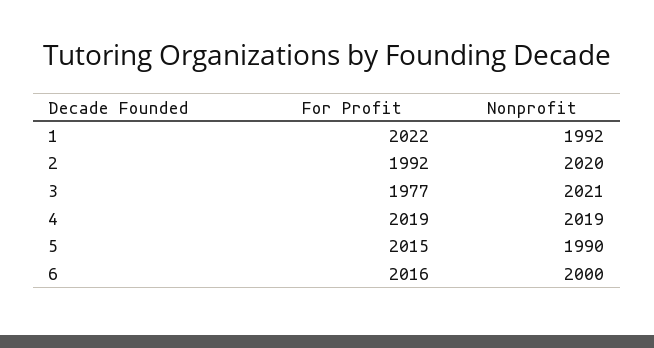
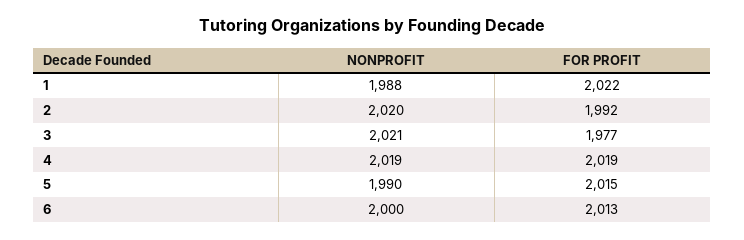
Nonprofit, 1: 1992 -> 1988
For Profit, 6: 2016 -> 2013

